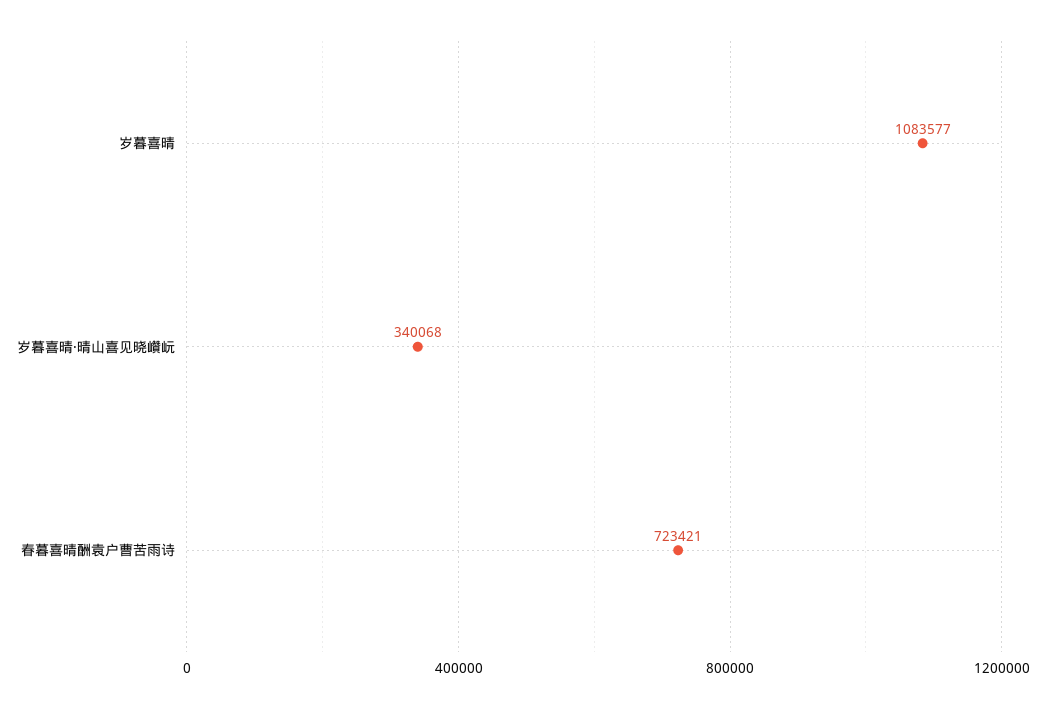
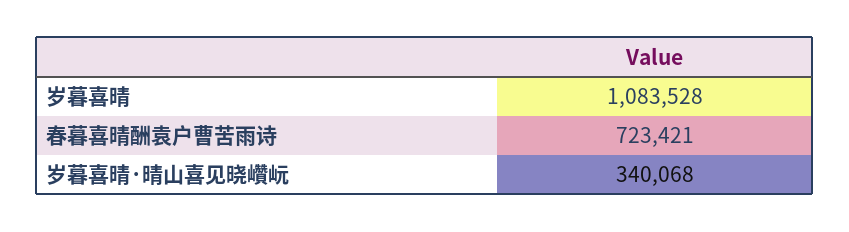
岁暮喜晴: 1083577 -> 1083528

